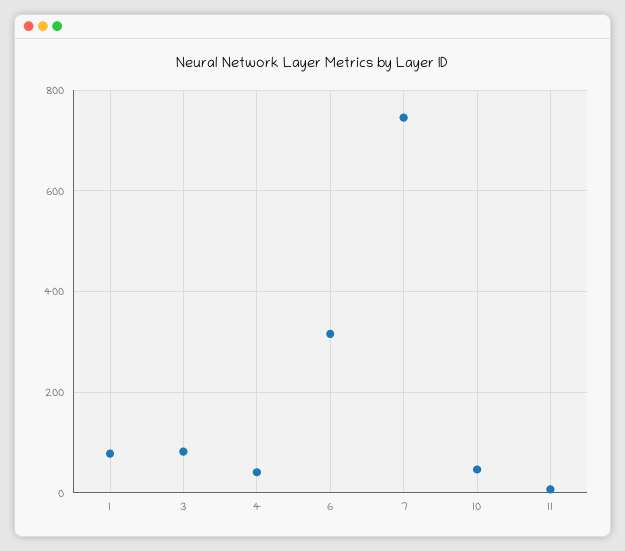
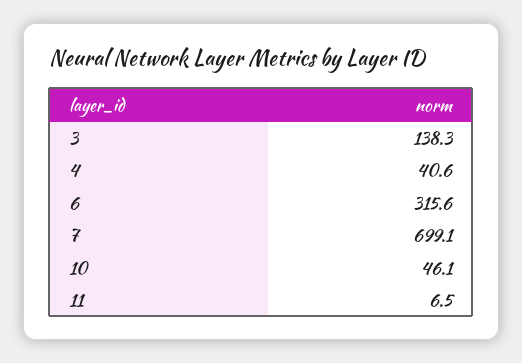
1: 80 -> none
3: 80 -> 138.3
7: 740 -> 699.1

